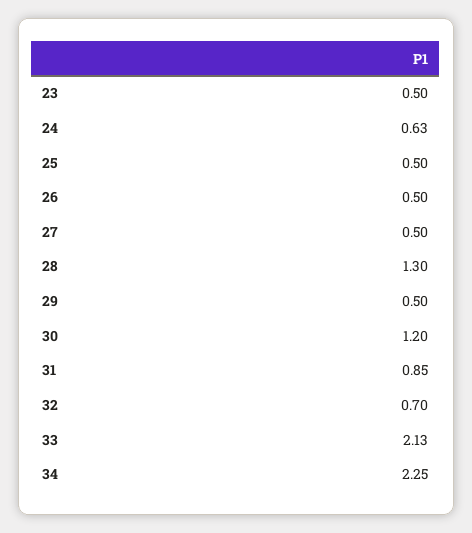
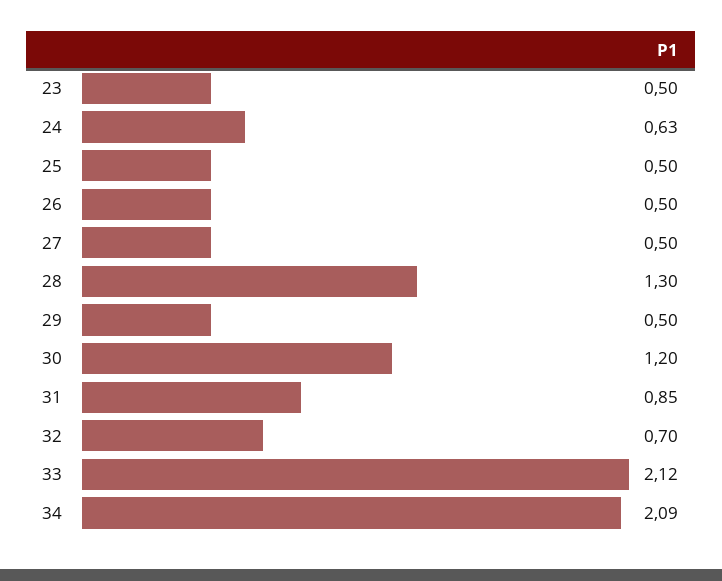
33: 2.13 -> 2.12
34: 2.25 -> 2.09

